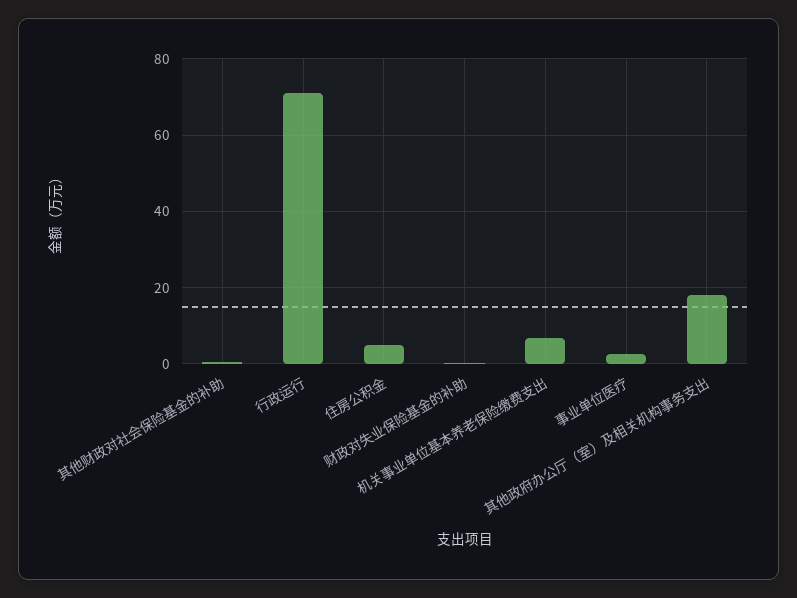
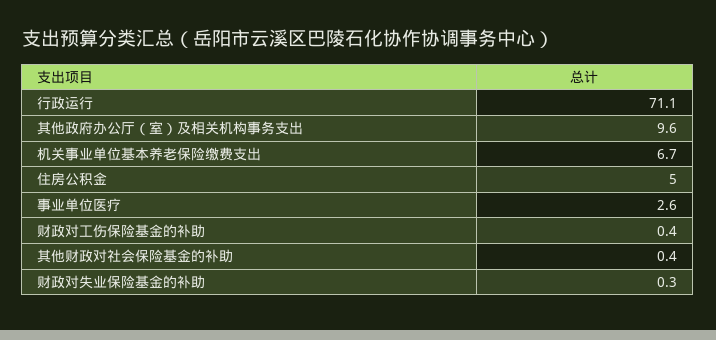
其他政府办公厅（室）及相关机构事务支出: 18 -> 9.6
财政对工伤保险基金的补助: none -> 0.4

